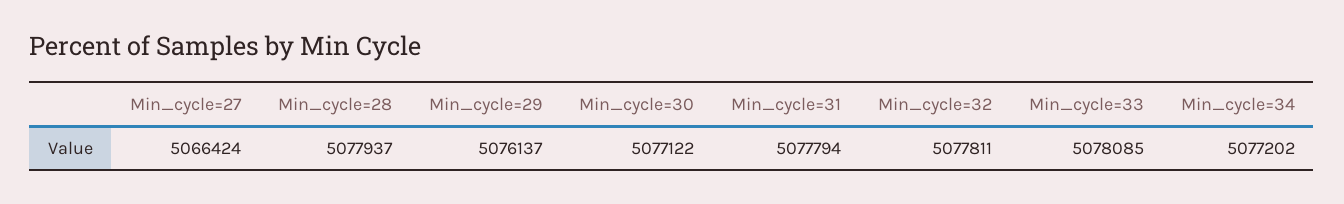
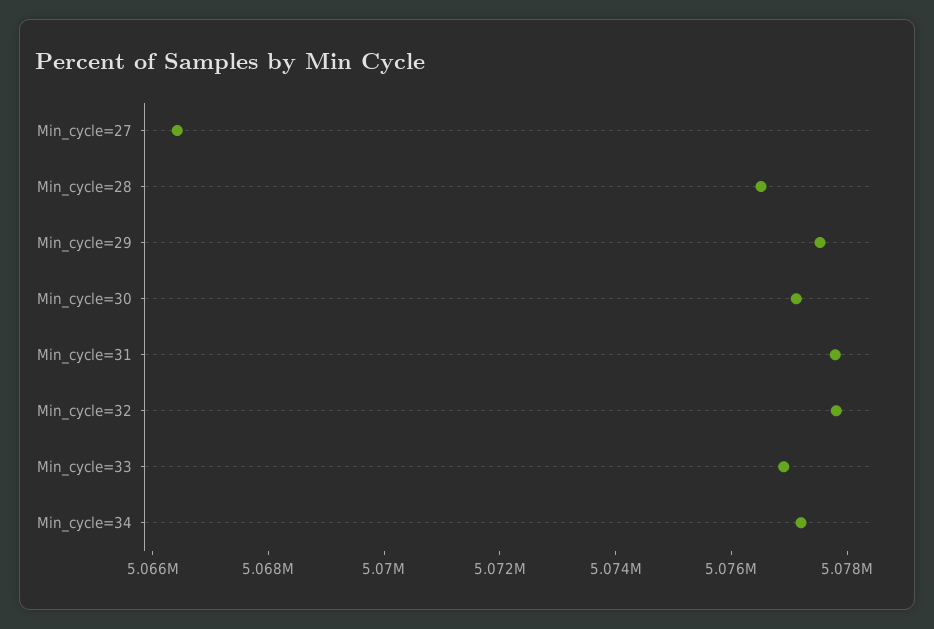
Min_cycle=28: 5077937 -> 5076500
Min_cycle=29: 5076137 -> 5077500
Min_cycle=33: 5078085 -> 5077000

